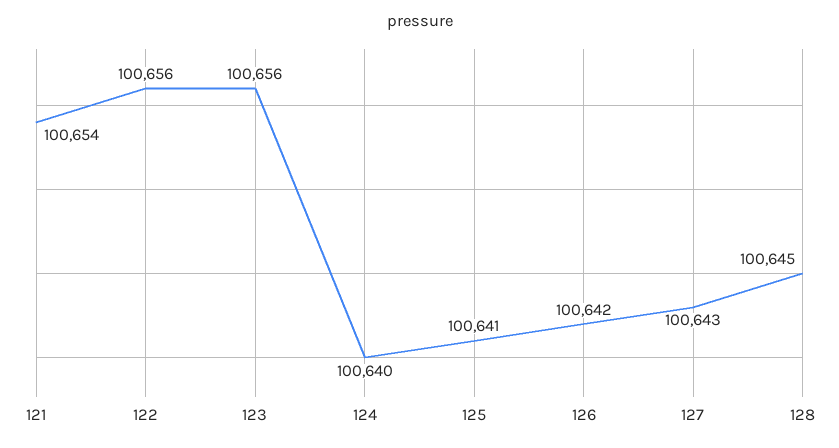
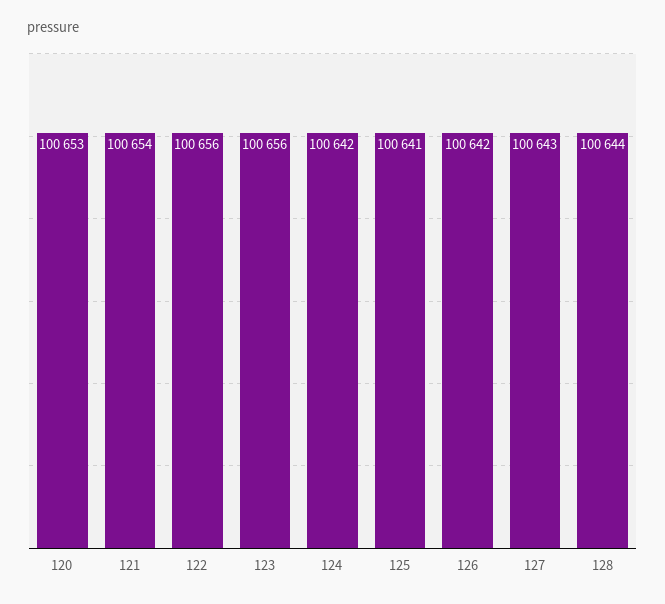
124: 100640 -> 100642
128: 100645 -> 100644
120: none -> 100653

